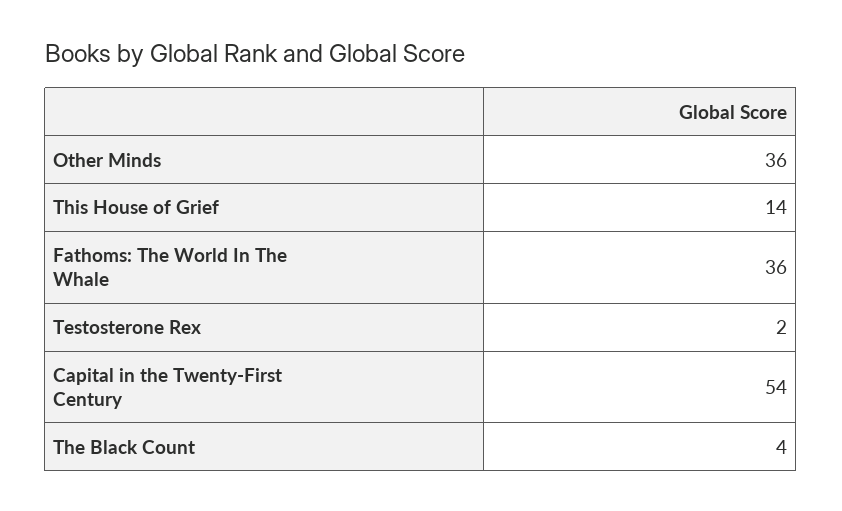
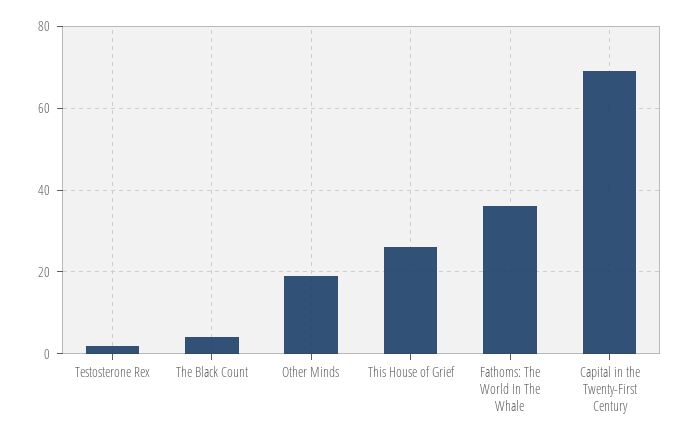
Other Minds: 36 -> 20
This House of Grief: 14 -> 25
Capital in the Twenty-First Century: 54 -> 70

